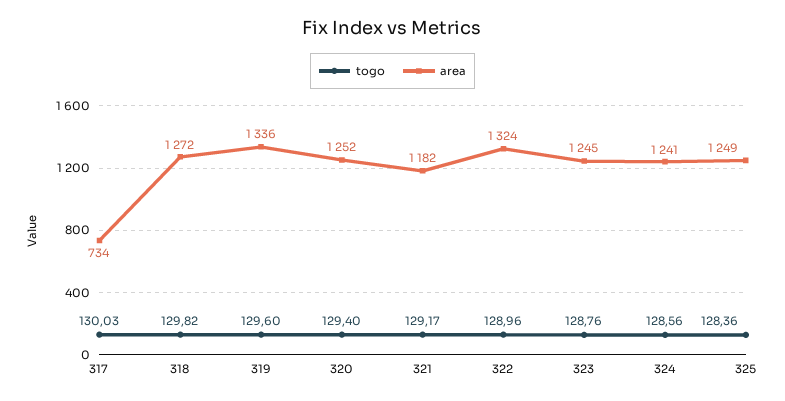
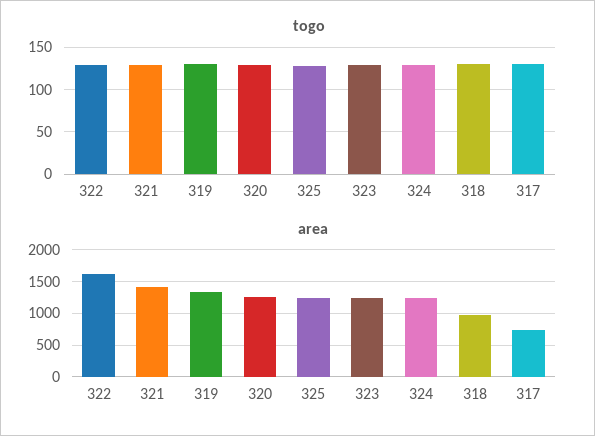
area, 318: 1272 -> 1000
area, 321: 1182 -> 1400
area, 322: 1324 -> 1600

